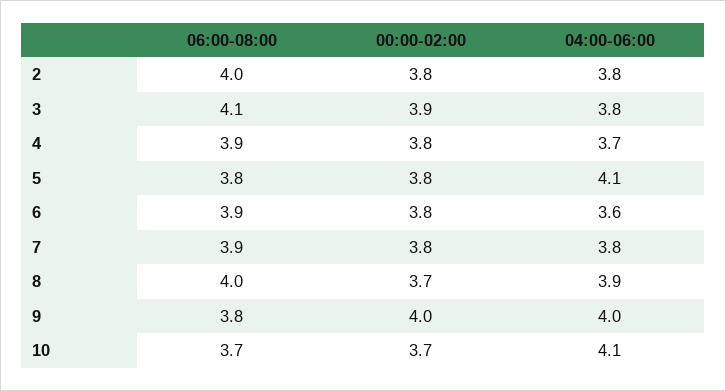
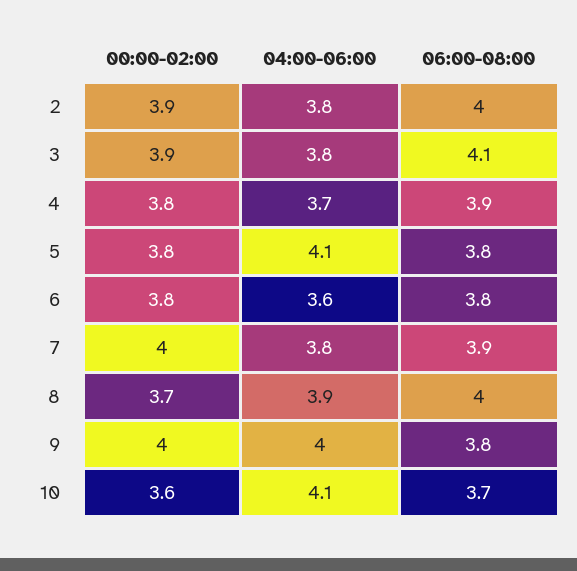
00:00-02:00, 2: 3.8 -> 3.9
06:00-08:00, 6: 3.9 -> 3.8
00:00-02:00, 7: 3.8 -> 4
00:00-02:00, 10: 3.7 -> 3.6

